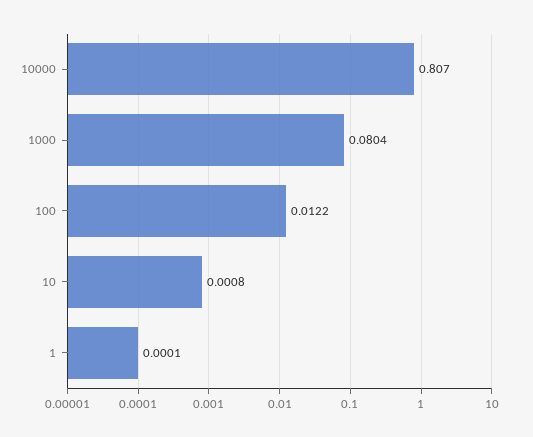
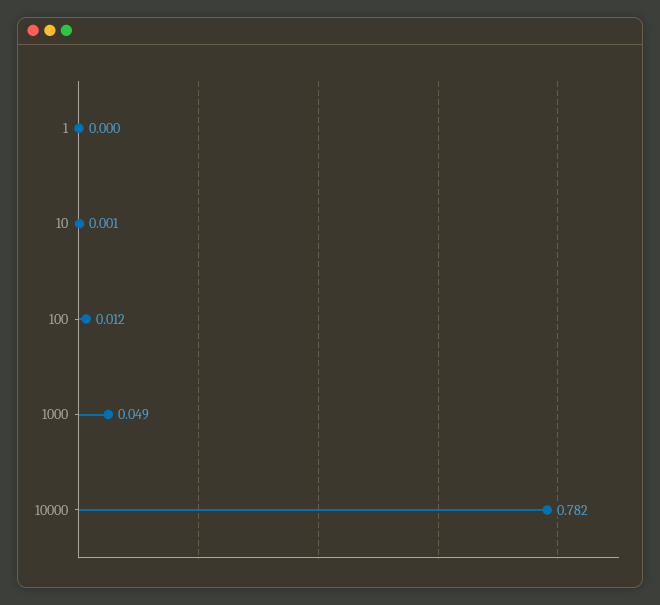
10000: 0.807 -> 0.782
1000: 0.0804 -> 0.049

